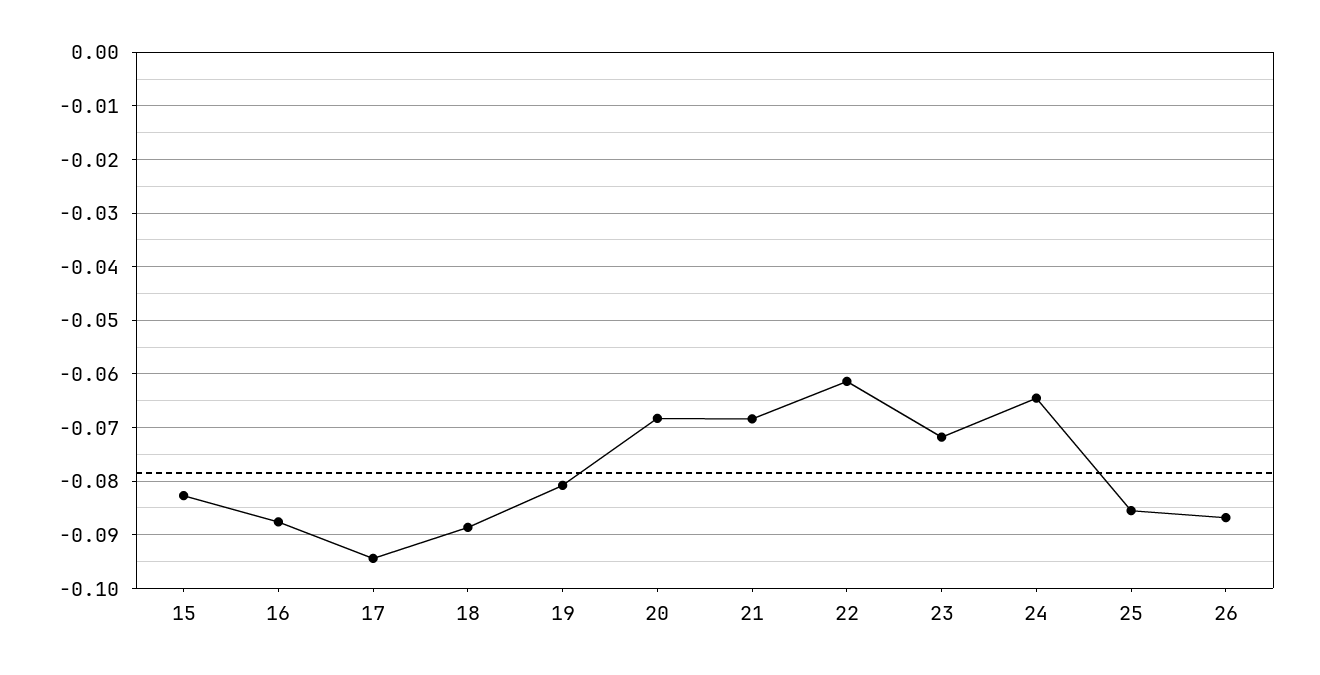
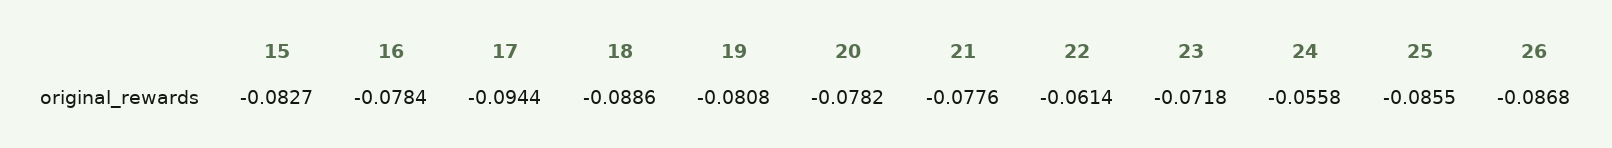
16: -0.088 -> -0.0784
20: -0.068 -> -0.0782
21: -0.068 -> -0.0776
24: -0.064 -> -0.0558

